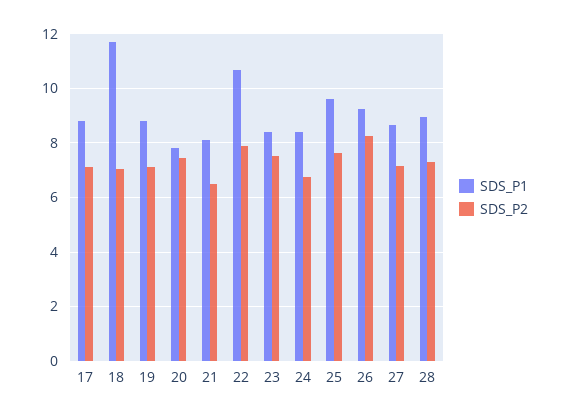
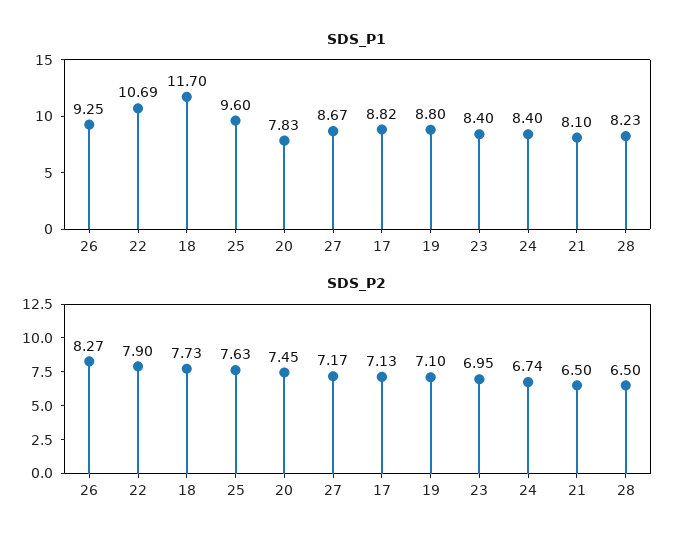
SDS_P2, 18: 7 -> 7.73
SDS_P2, 23: 7.5 -> 6.95
SDS_P1, 28: 9 -> 8.23
SDS_P2, 28: 7.25 -> 6.5

